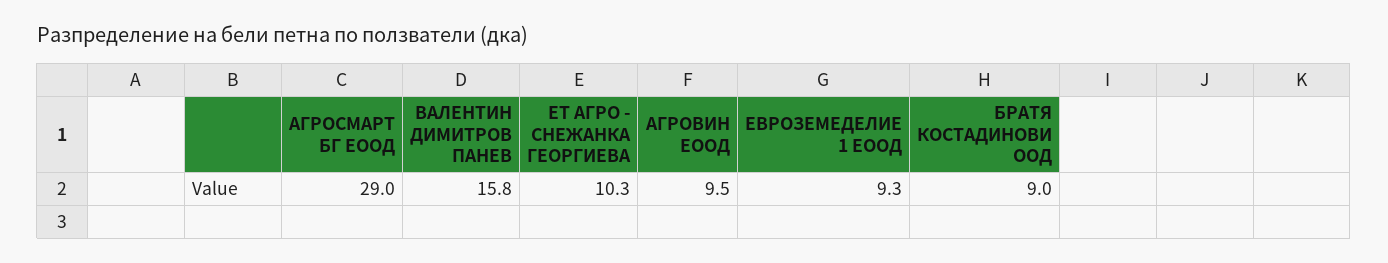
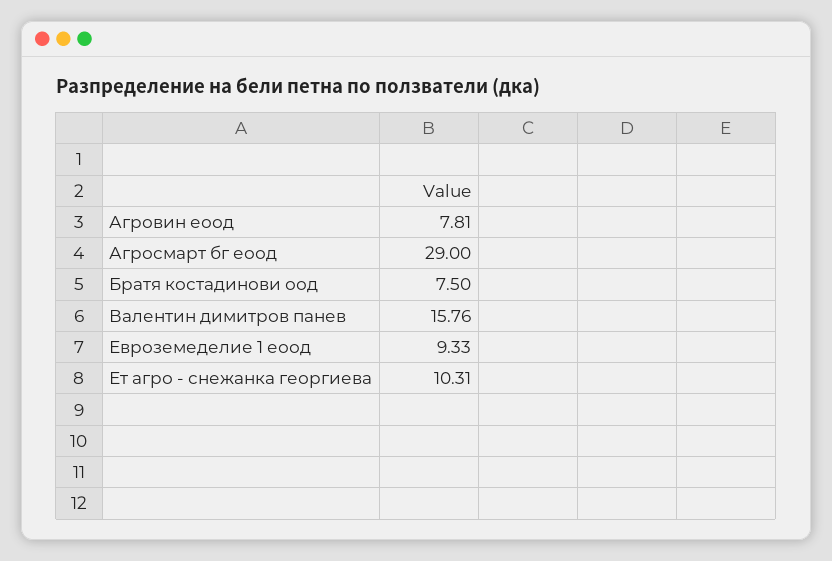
АГРОВИН ЕООД: 9.5 -> 7.81
БРАТЯ КОСТАДИНОВИ ООД: 9 -> 7.5

